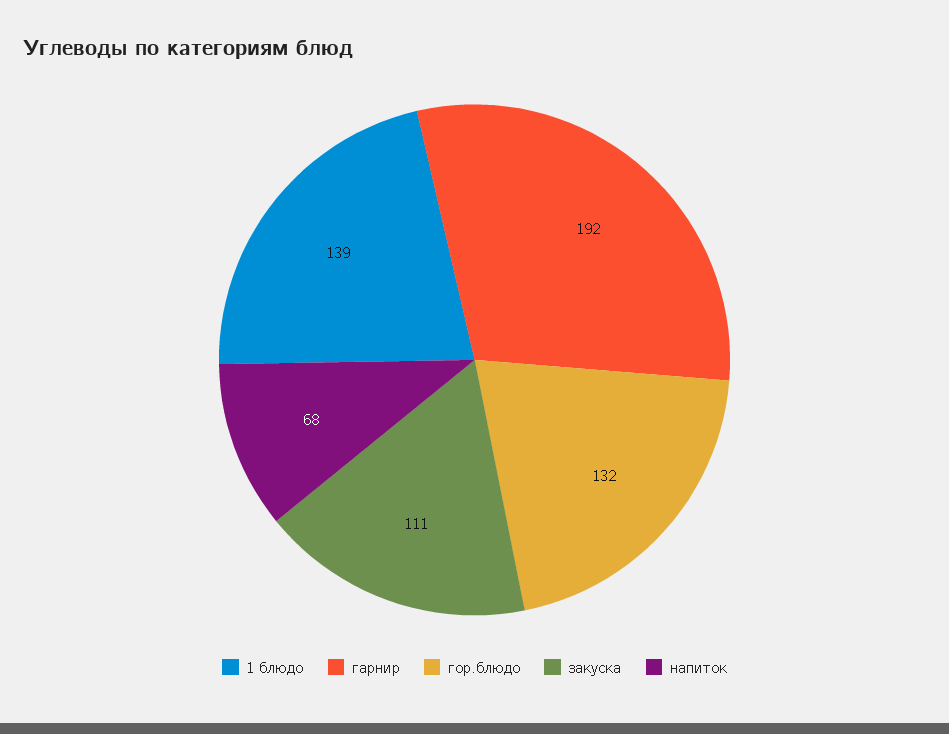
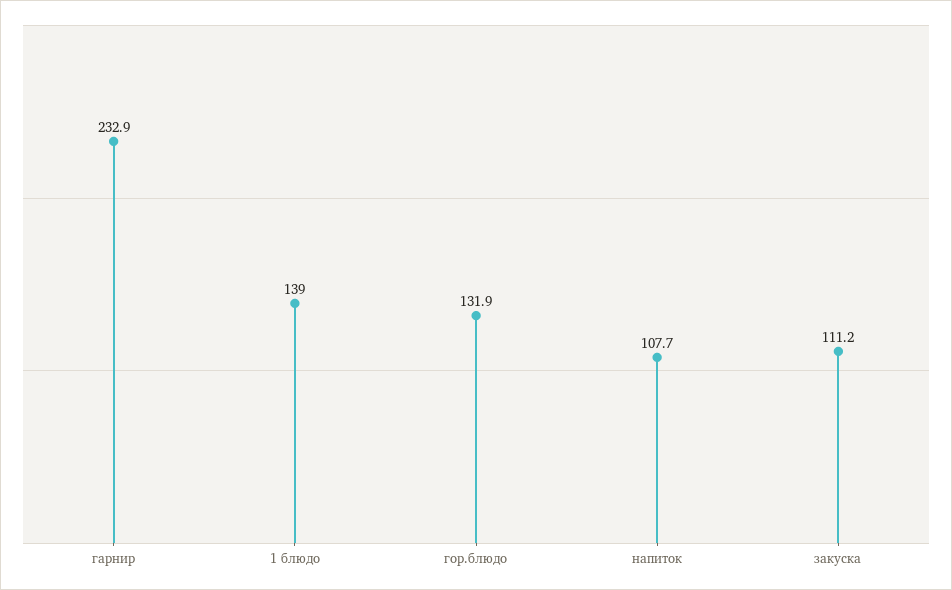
гарнир: 192 -> 232.9
напиток: 68 -> 107.7

